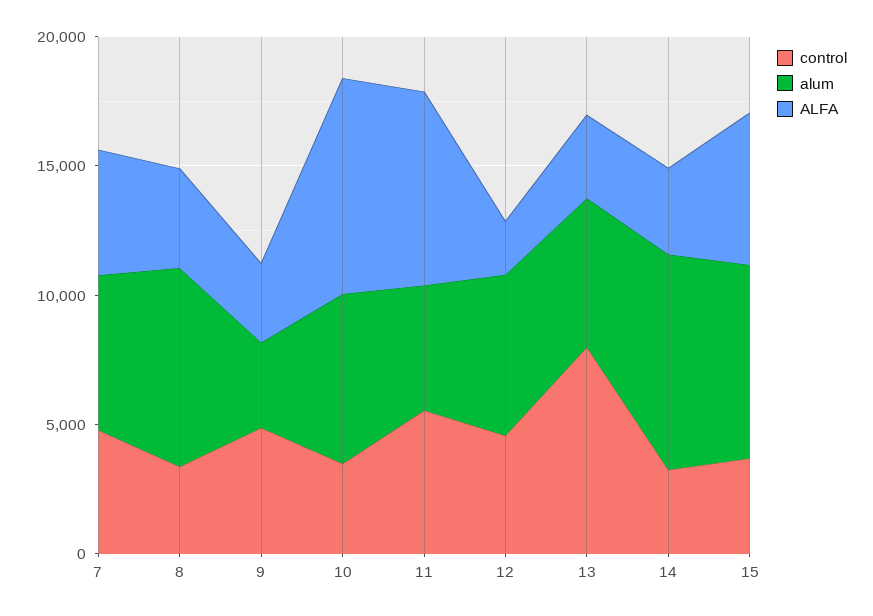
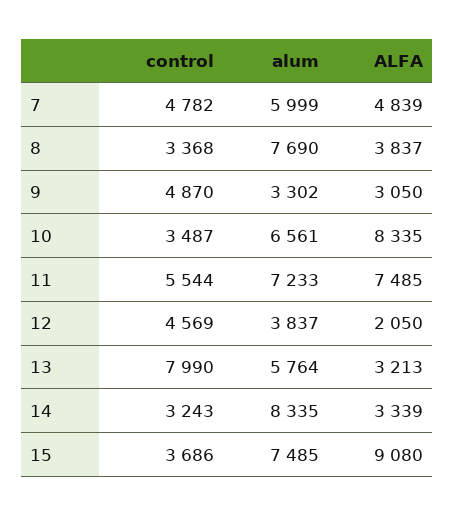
alum, 11: 5000 -> 7233
alum, 12: 6000 -> 3837
ALFA, 15: 6000 -> 9080

